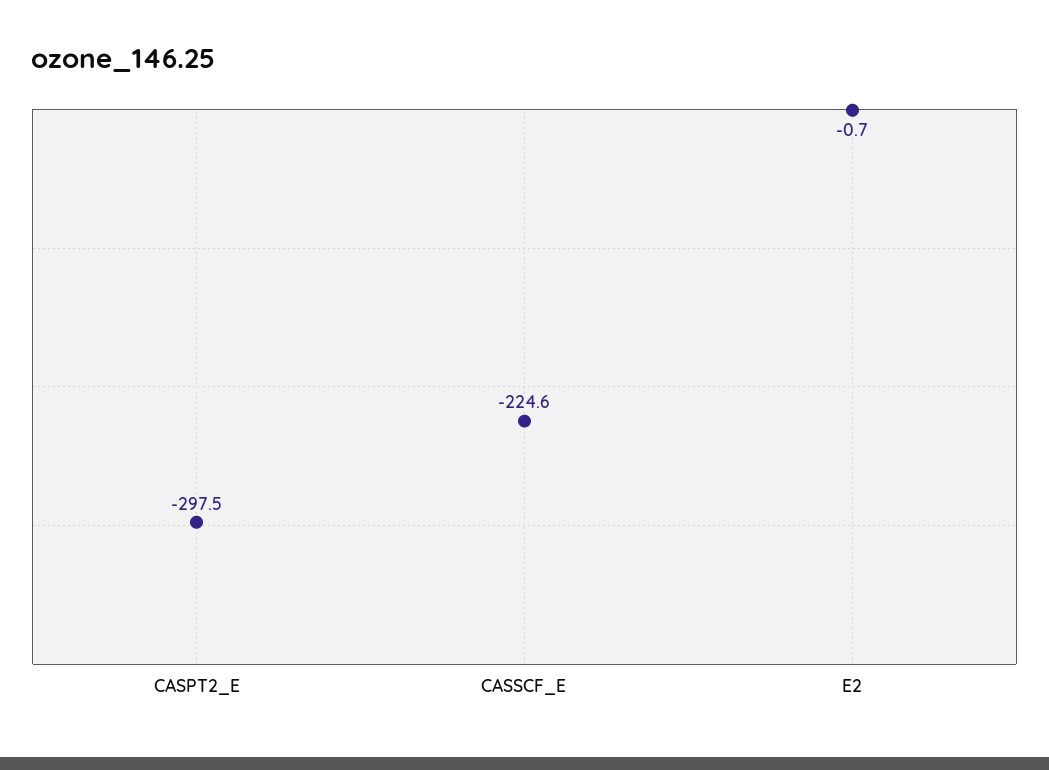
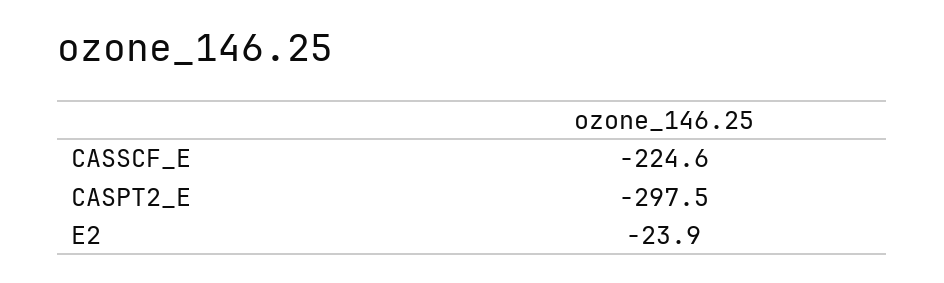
E2: -0.7 -> -23.9

